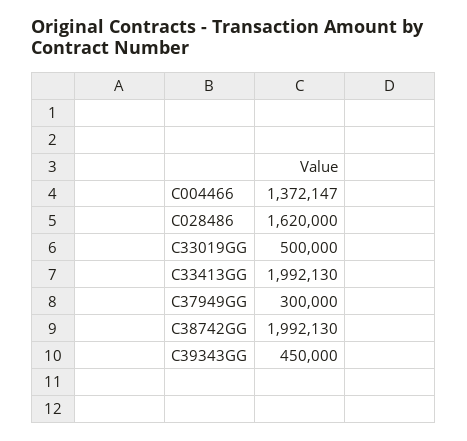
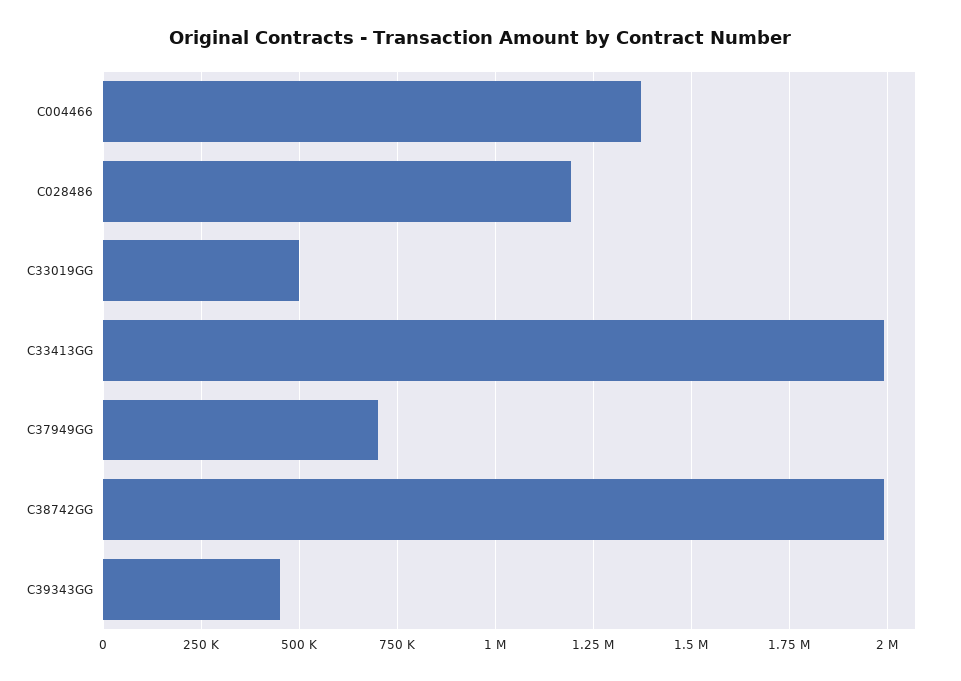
C028486: 1620000 -> 1200000
C37949GG: 300000 -> 700000

